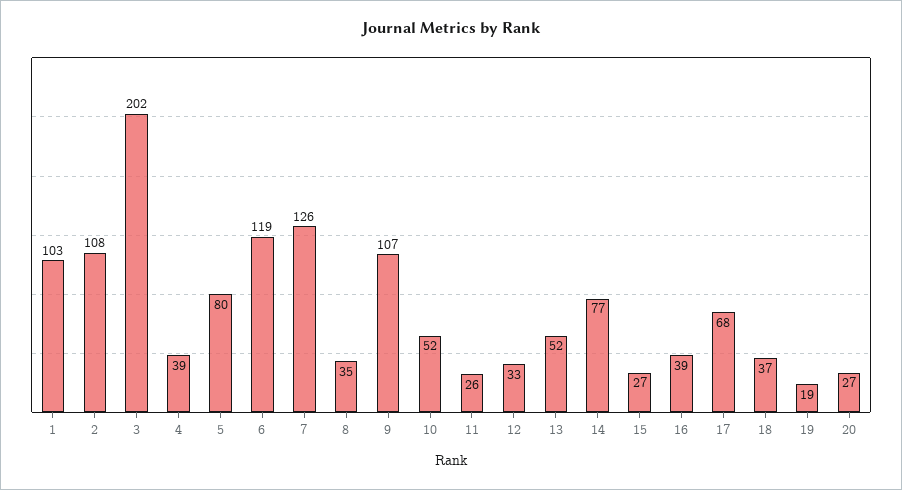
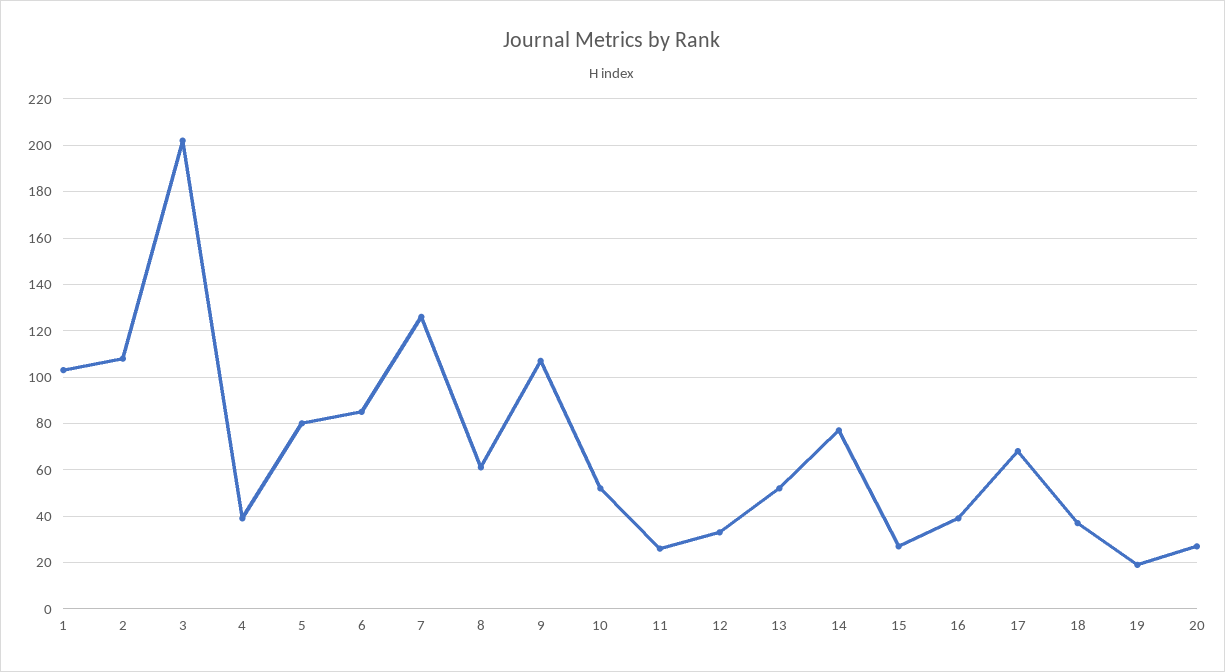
6: 119 -> 85
8: 35 -> 60

